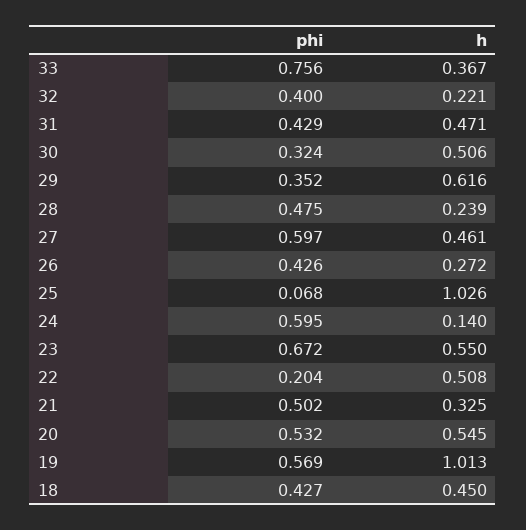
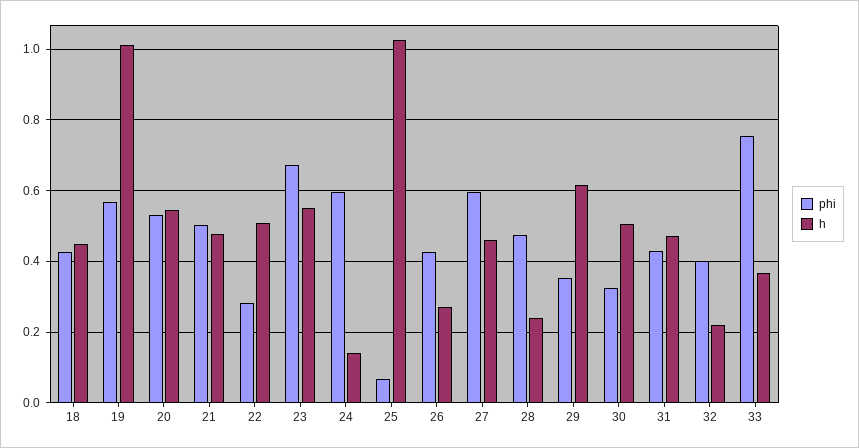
phi, 22: 0.204 -> 0.28
h, 21: 0.325 -> 0.48

